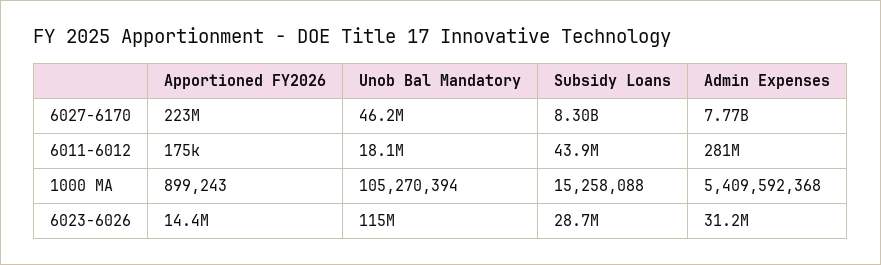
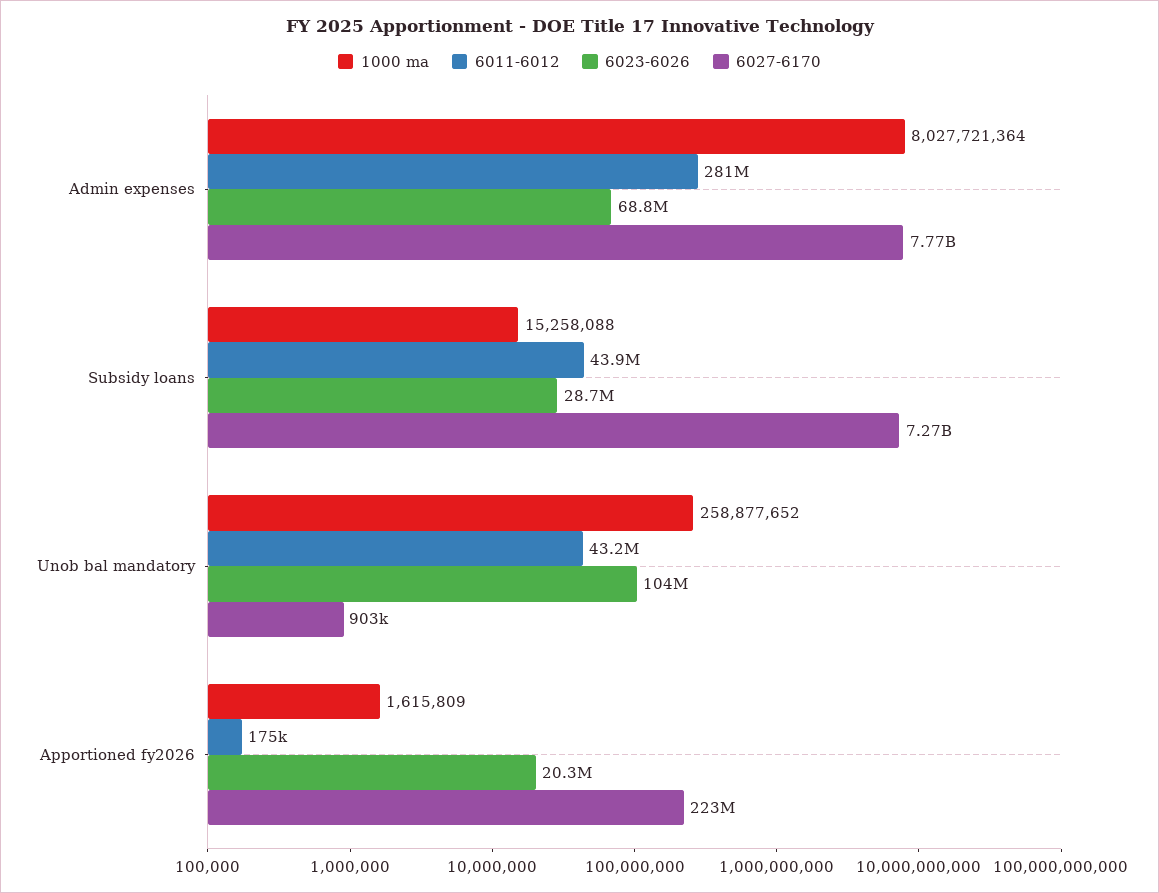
6027-6170, Unob Bal Mandatory: 46200000 -> 903000
6027-6170, Subsidy Loans: 8300000000 -> 7270000000
6011-6012, Unob Bal Mandatory: 18100000 -> 43200000
1000 MA, Apportioned FY2026: 899243 -> 1615809
1000 MA, Unob Bal Mandatory: 105270394 -> 258877652
1000 MA, Admin Expenses: 5409592368 -> 8027721364
6023-6026, Apportioned FY2026: 14400000 -> 20300000
6023-6026, Unob Bal Mandatory: 115000000 -> 104000000
6023-6026, Admin Expenses: 31200000 -> 68800000

